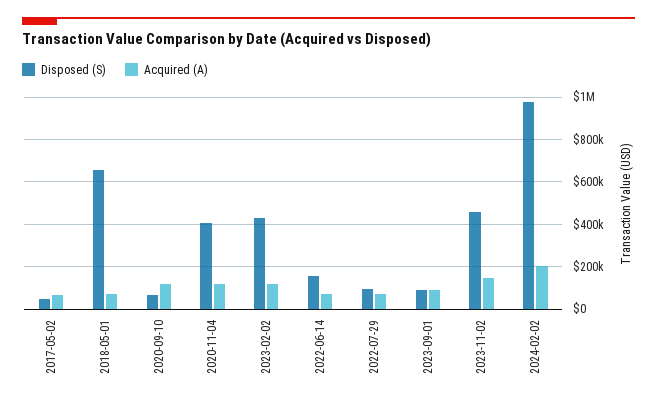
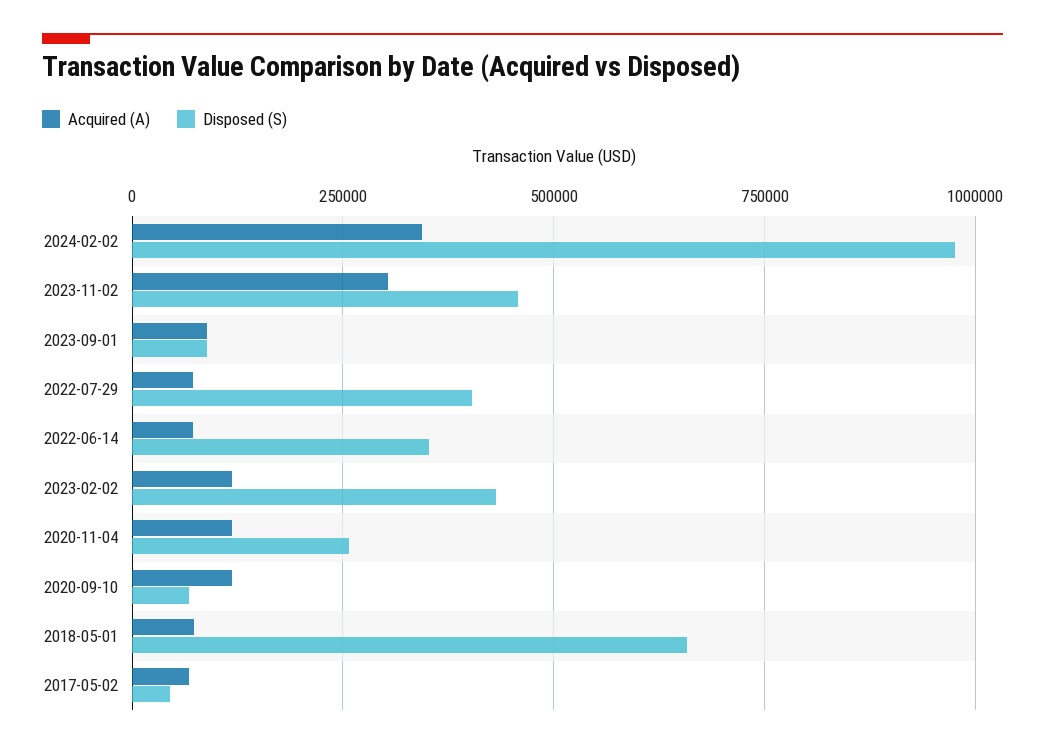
Disposed (S), 2020-11-04: 400000 -> 250000
Disposed (S), 2022-06-14: 150000 -> 350000
Disposed (S), 2022-07-29: 100000 -> 400000
Acquired (A), 2023-11-02: 150000 -> 300000
Acquired (A), 2024-02-02: 200000 -> 350000

